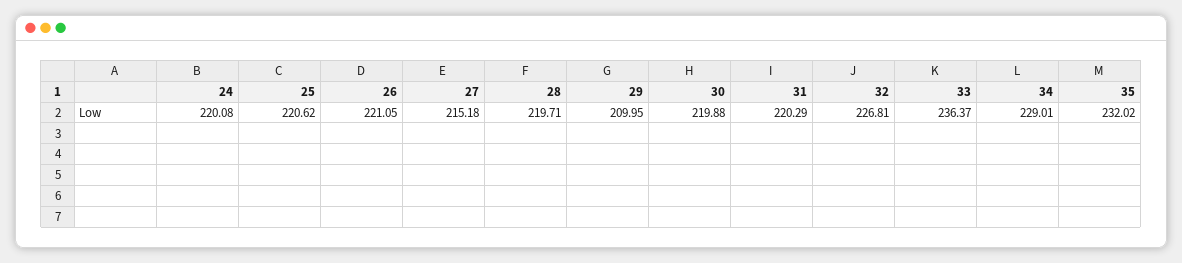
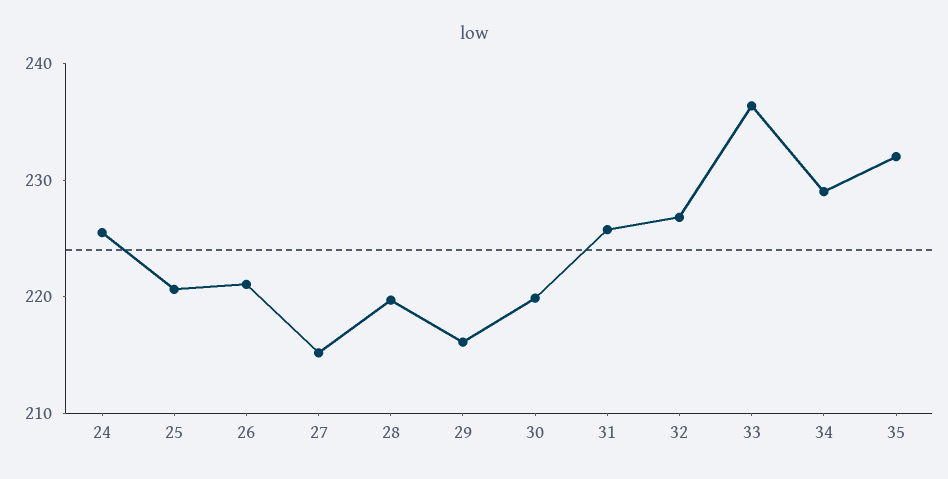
24: 220.08 -> 226
29: 209.95 -> 216
31: 220.29 -> 226

